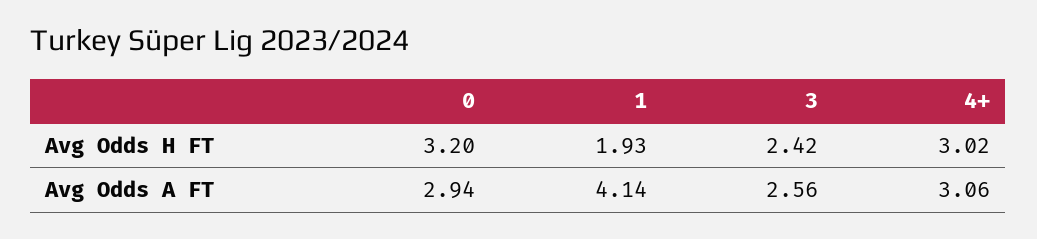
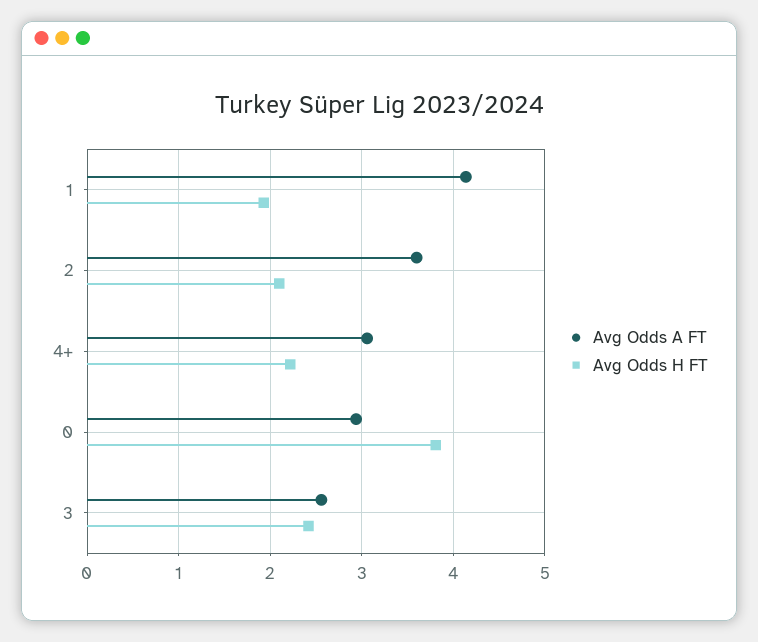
Avg Odds H FT, 0: 3.2 -> 3.8
Avg Odds H FT, 4+: 3.02 -> 2.2
Avg Odds A FT, 2: none -> 3.6
Avg Odds H FT, 2: none -> 2.1

